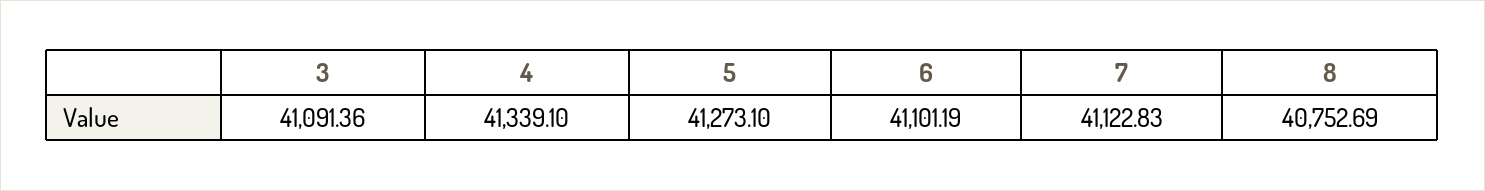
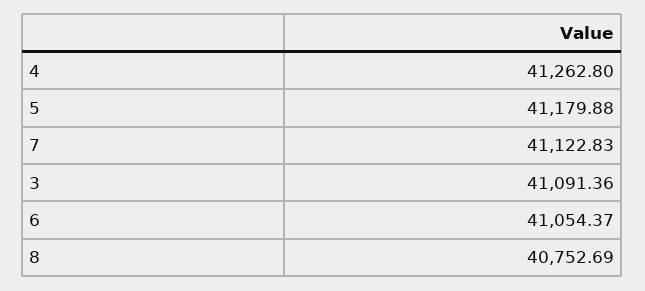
4: 41339.1 -> 41262.8
5: 41273.1 -> 41179.88
6: 41101.19 -> 41054.37

